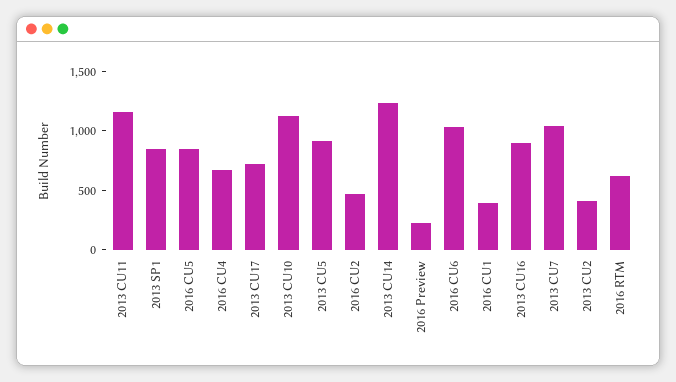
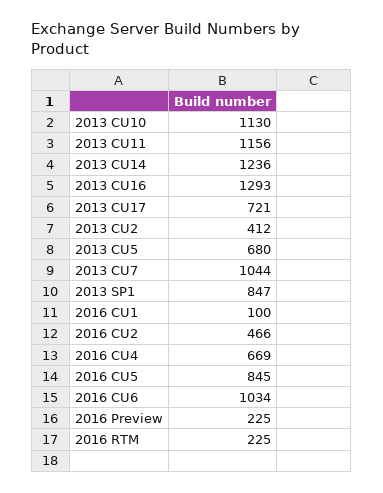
2013 CU5: 900 -> 680
2016 CU1: 400 -> 100
2013 CU16: 900 -> 1293
2016 RTM: 600 -> 225

